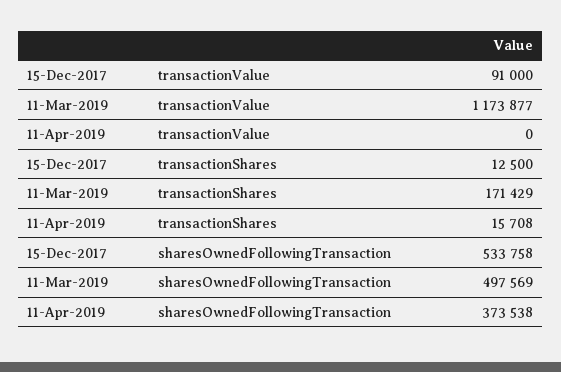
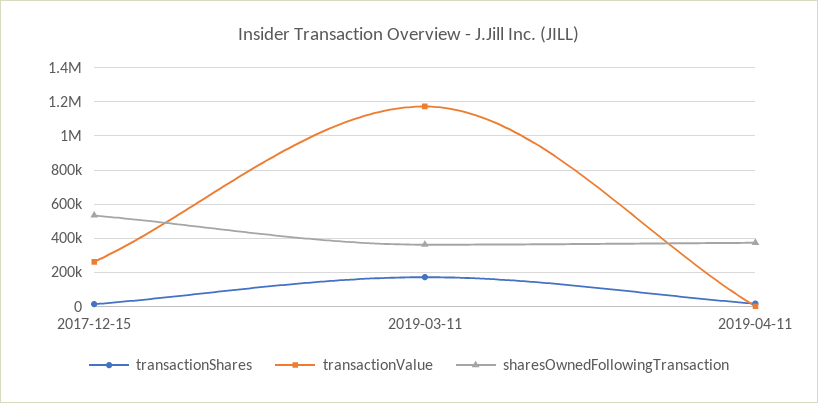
transactionValue, 15-Dec-2017: 91000 -> 250000
sharesOwnedFollowingTransaction, 11-Mar-2019: 497569 -> 350000

